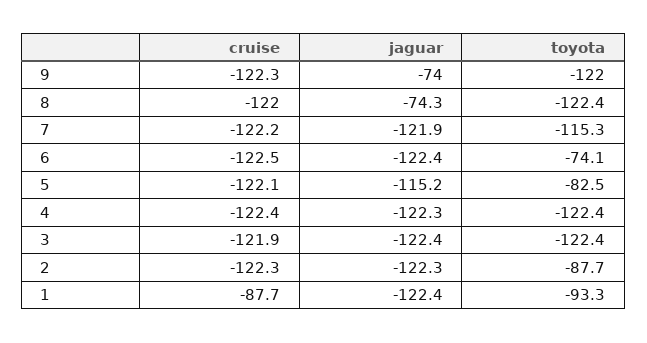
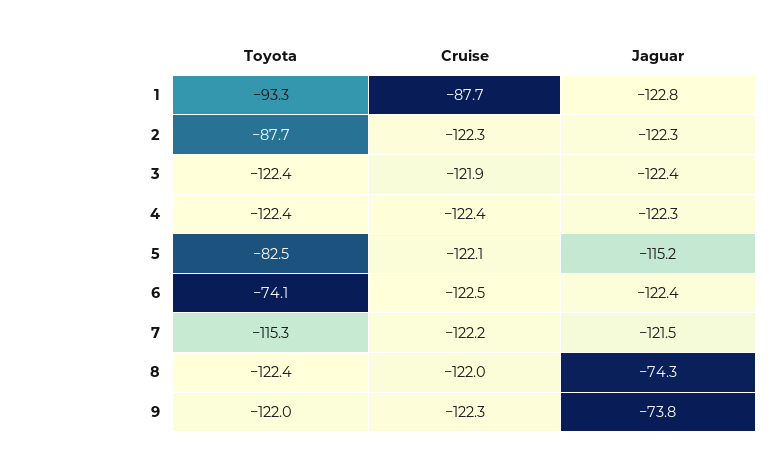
jaguar, 9: -74 -> -73.8
jaguar, 7: -121.9 -> -121.5
jaguar, 1: -122.4 -> -122.8

